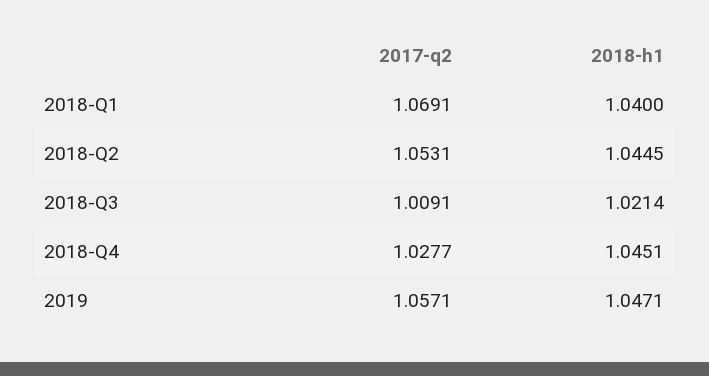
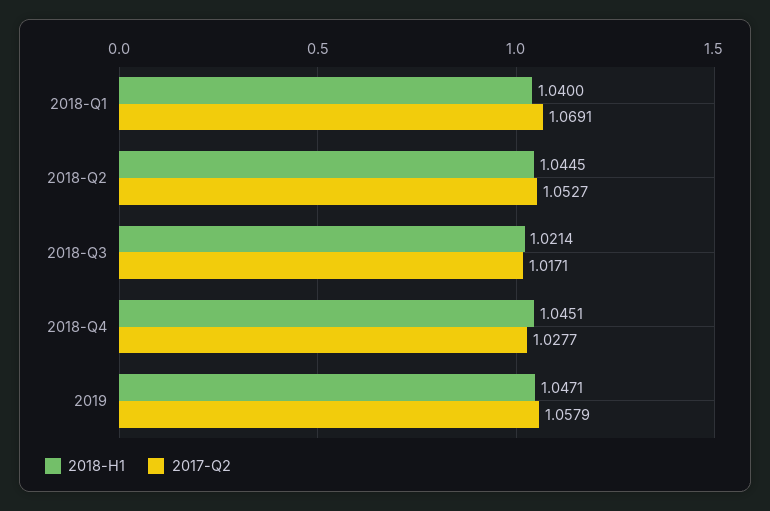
2017-q2, 2018-Q2: 1.0531 -> 1.0527
2017-q2, 2018-Q3: 1.0091 -> 1.0171
2017-q2, 2019: 1.0571 -> 1.0579

